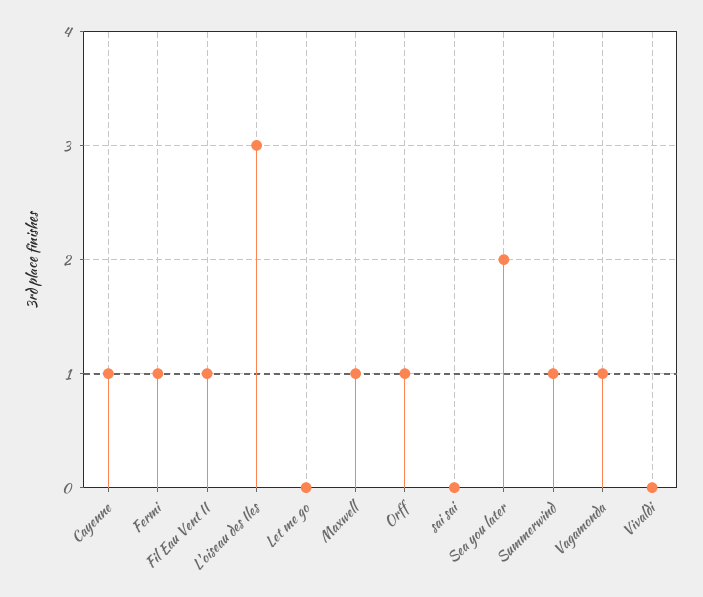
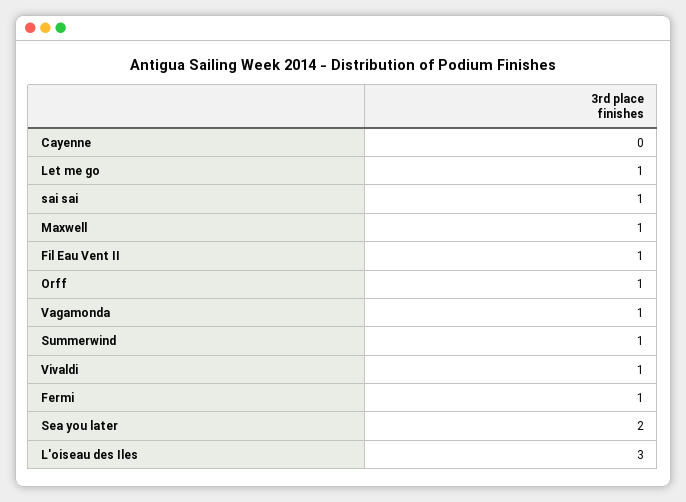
Cayenne: 1 -> 0
Let me go: 0 -> 1
sai sai: 0 -> 1
Vivaldi: 0 -> 1

